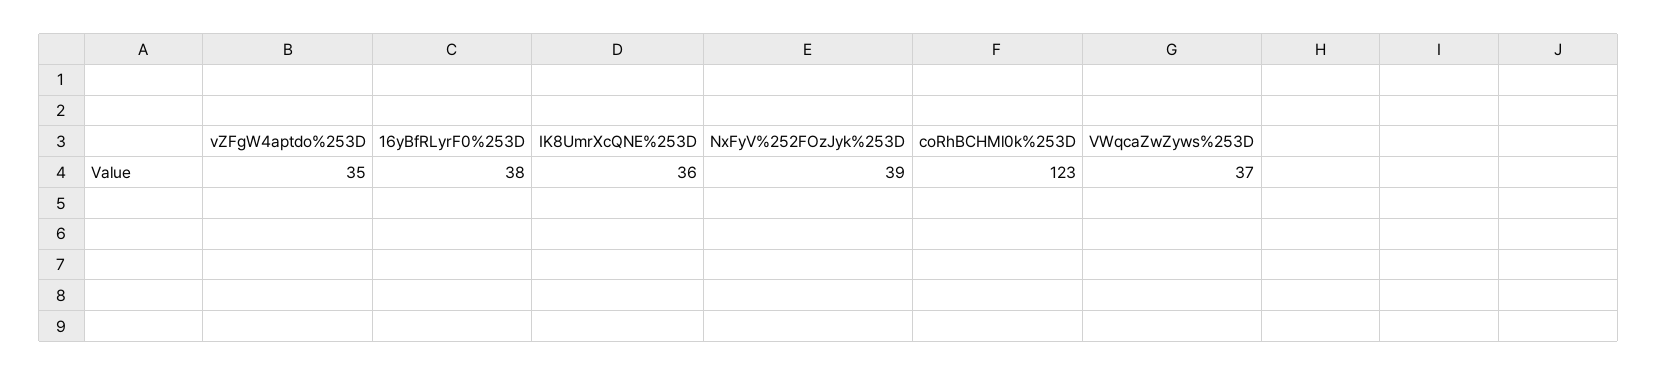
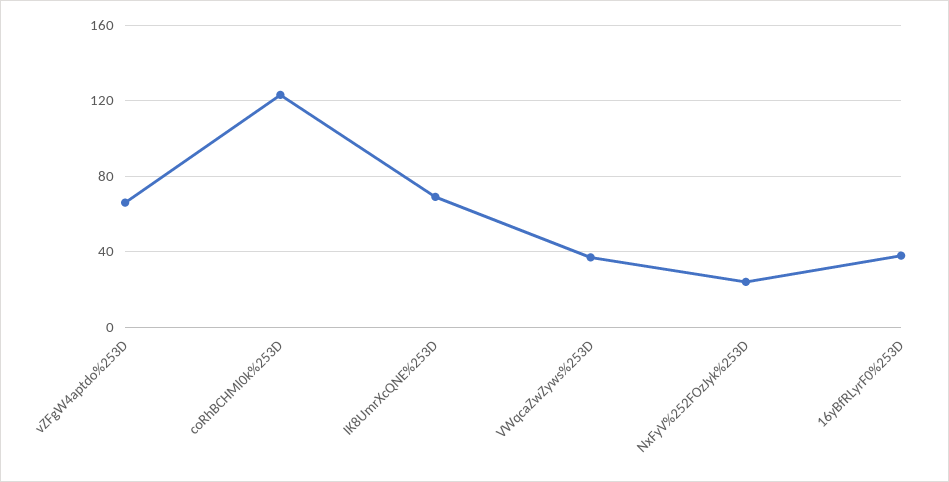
vZFgW4aptdo%253D: 35 -> 65
IK8UmrXcQNE%253D: 36 -> 70
NxFyV%252FOzJyk%253D: 39 -> 25

